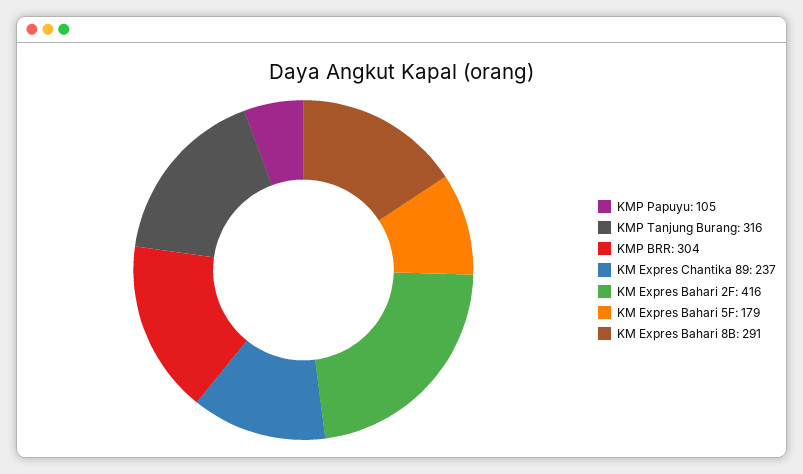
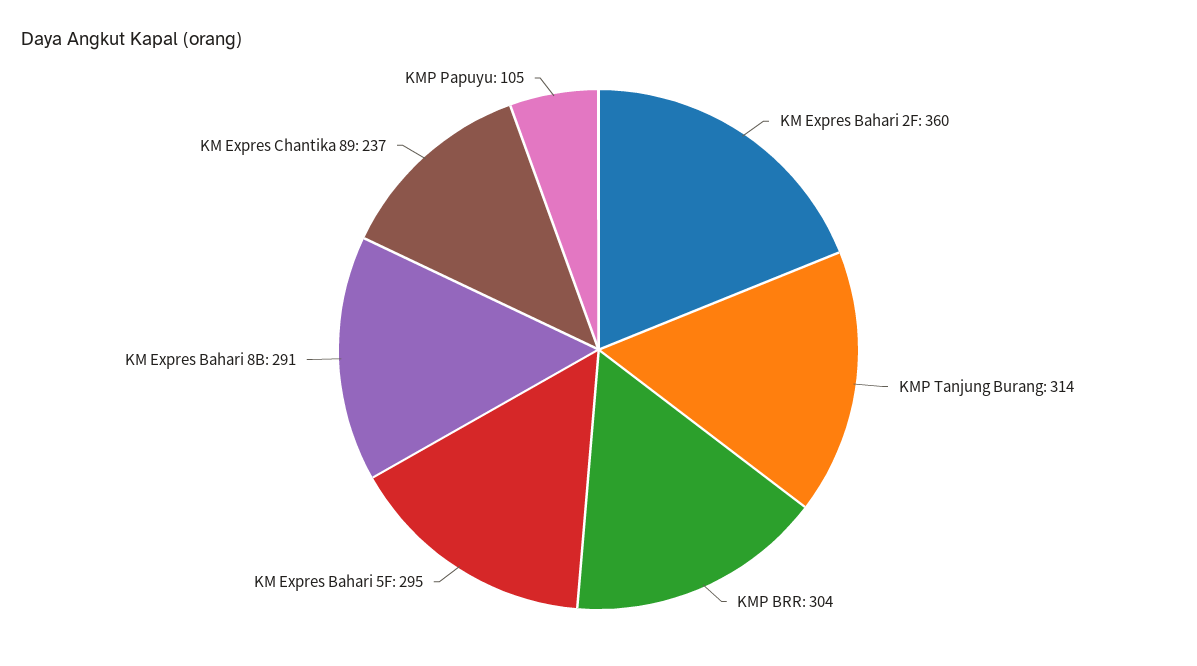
KMP Tanjung Burang: 316 -> 314
KM Expres Bahari 2F: 416 -> 360
KM Expres Bahari 5F: 179 -> 295

